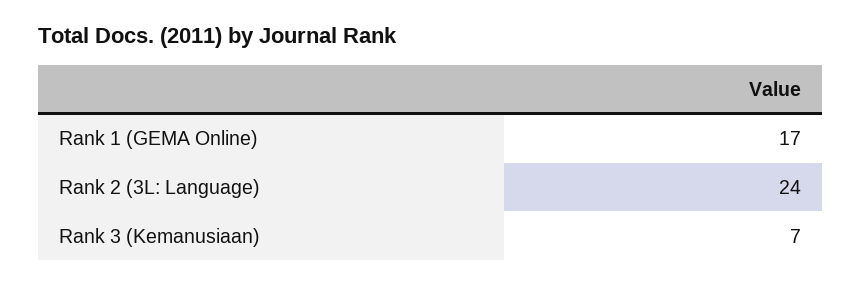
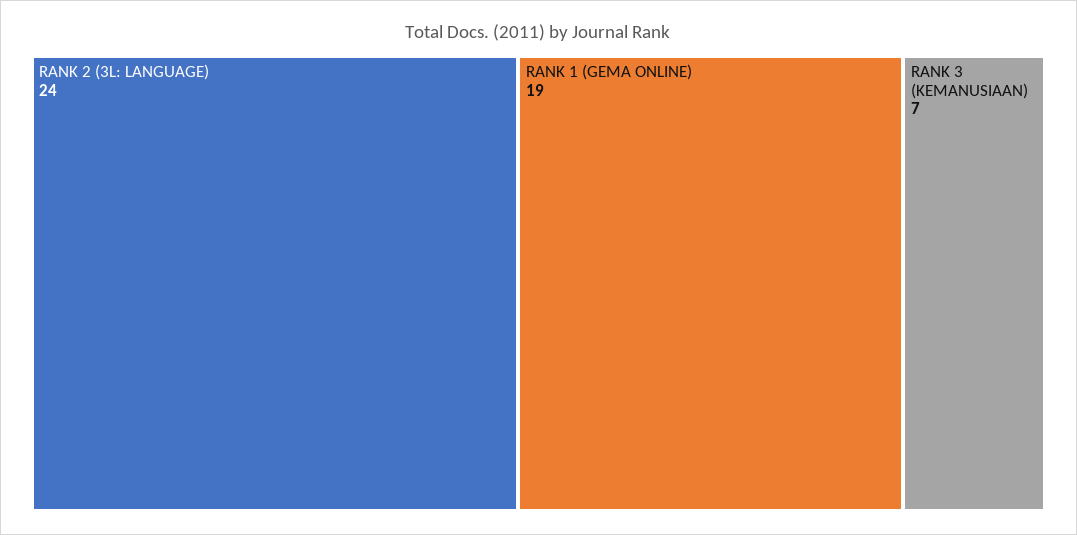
Rank 1 (GEMA Online): 17 -> 19

